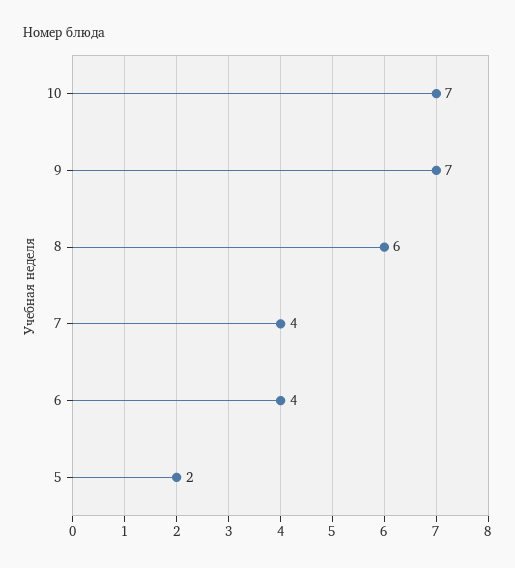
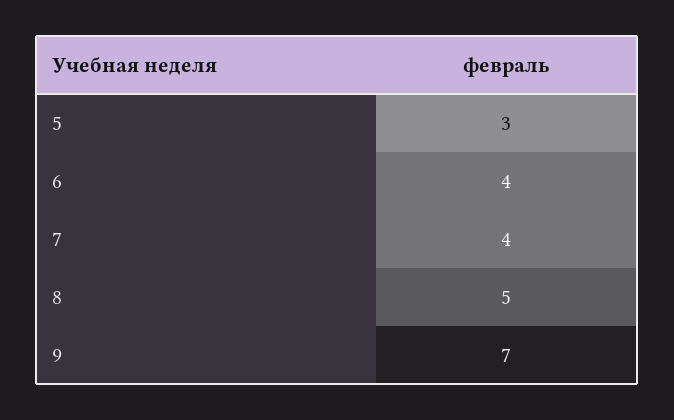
10: 7 -> none
8: 6 -> 5
5: 2 -> 3

